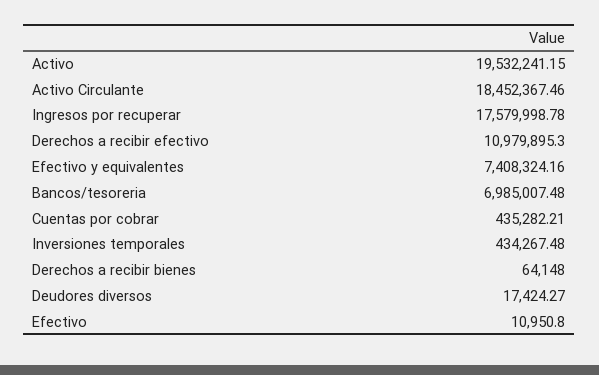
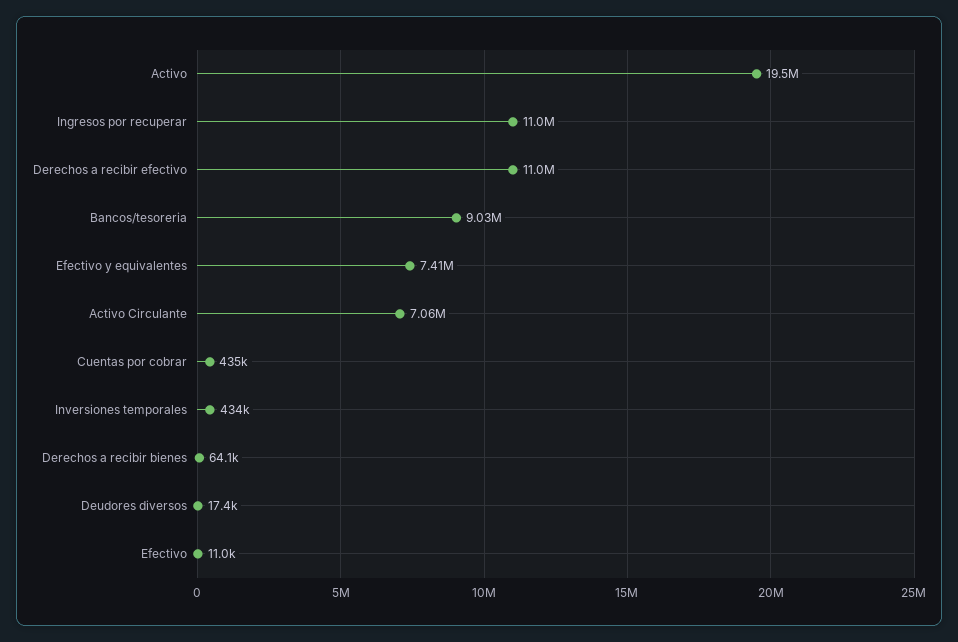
Activo Circulante: 18452367.46 -> 7060000
Ingresos por recuperar: 17579998.78 -> 11000000
Bancos/tesoreria: 6985007.48 -> 9030000

